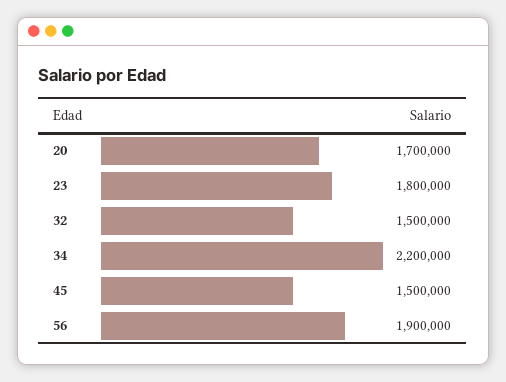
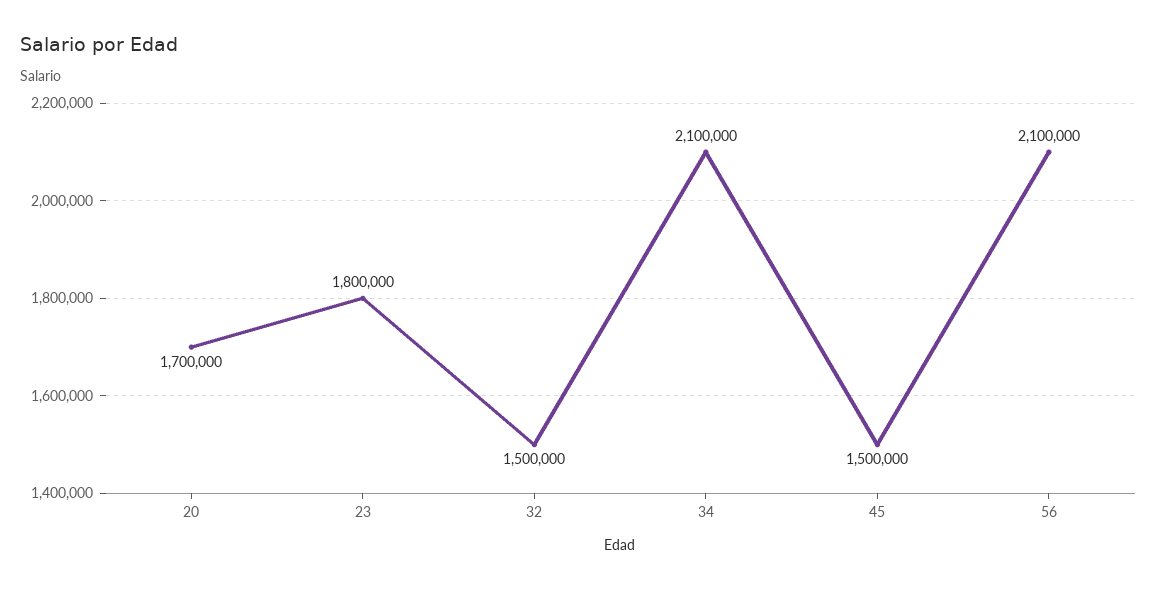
34: 2200000 -> 2100000
56: 1900000 -> 2100000

